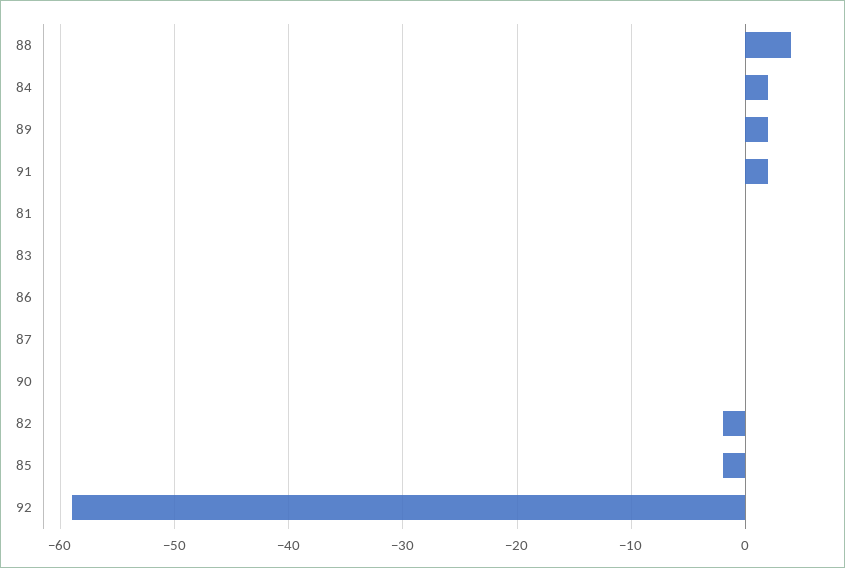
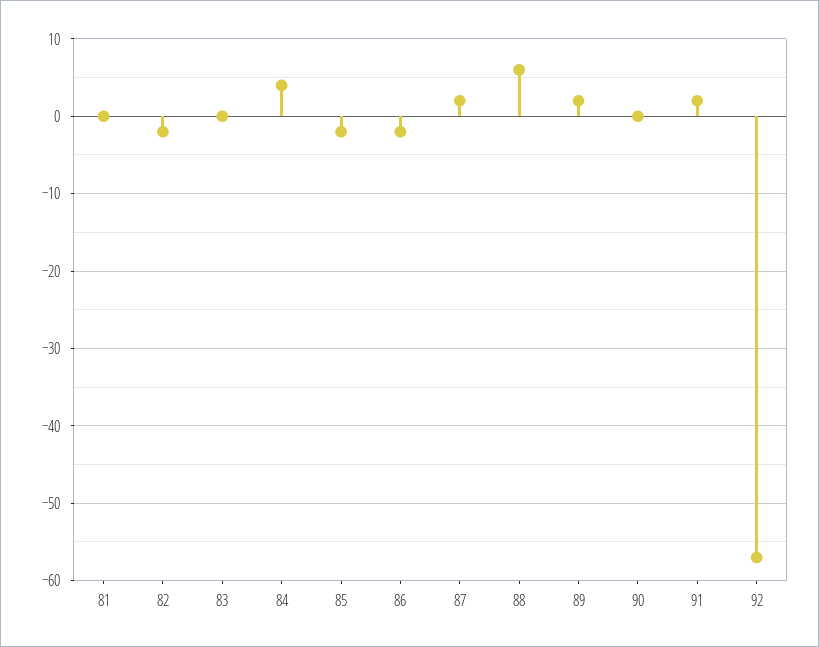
88: 4 -> 6
84: 2 -> 4
86: 0 -> -2
87: 0 -> 2
92: -59 -> -57

